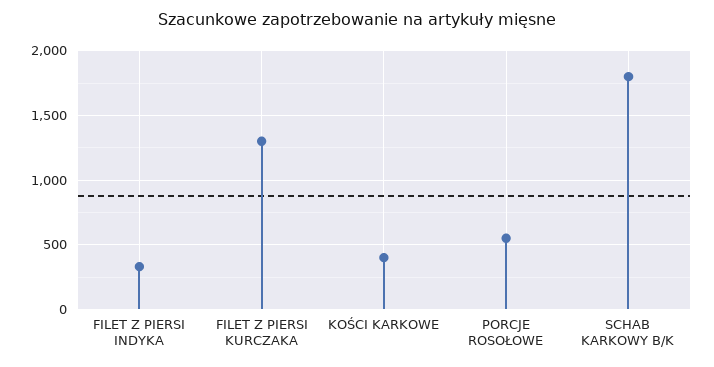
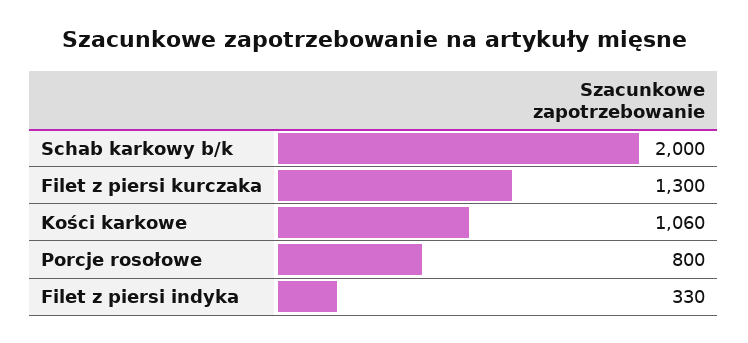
KOŚCI KARKOWE: 400 -> 1060
PORCJE ROSOŁOWE: 550 -> 800
SCHAB KARKOWY B/K: 1800 -> 2000

